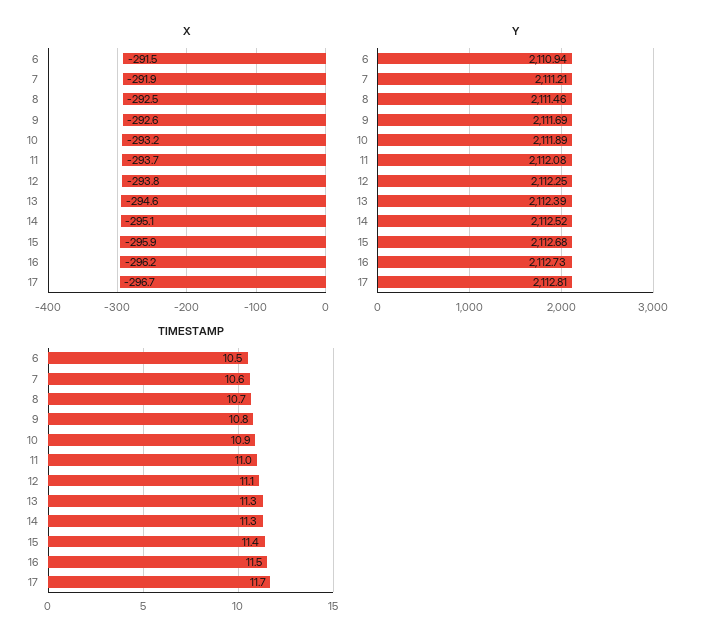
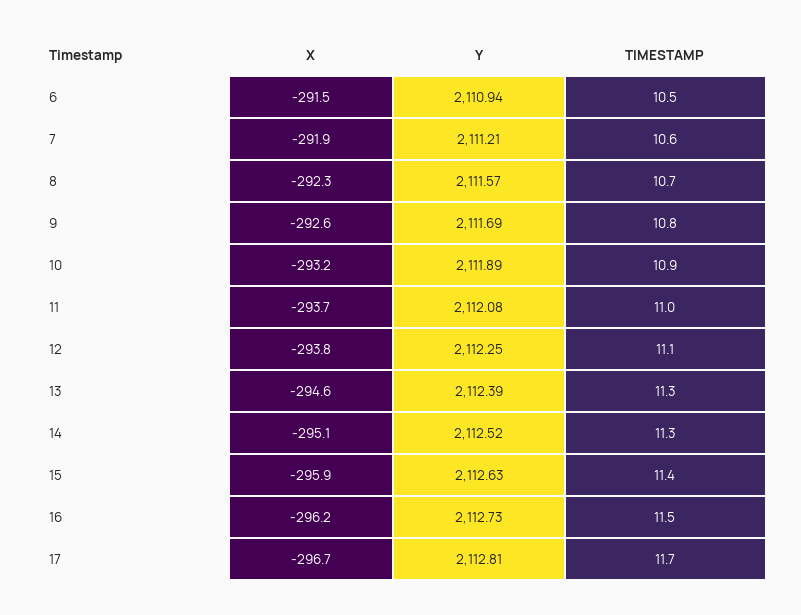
X, 8: -292.5 -> -292.3
Y, 8: 2111.46 -> 2111.57
Y, 15: 2112.68 -> 2112.63

